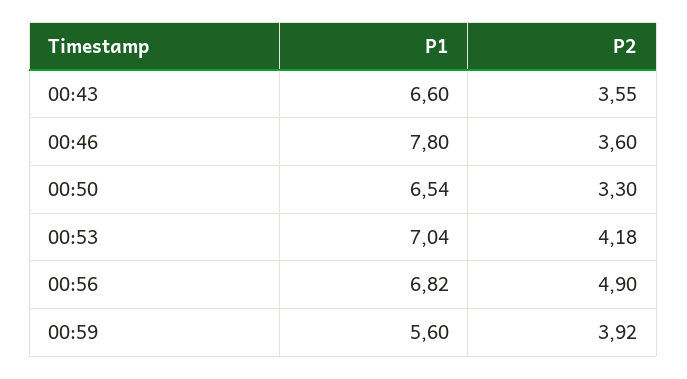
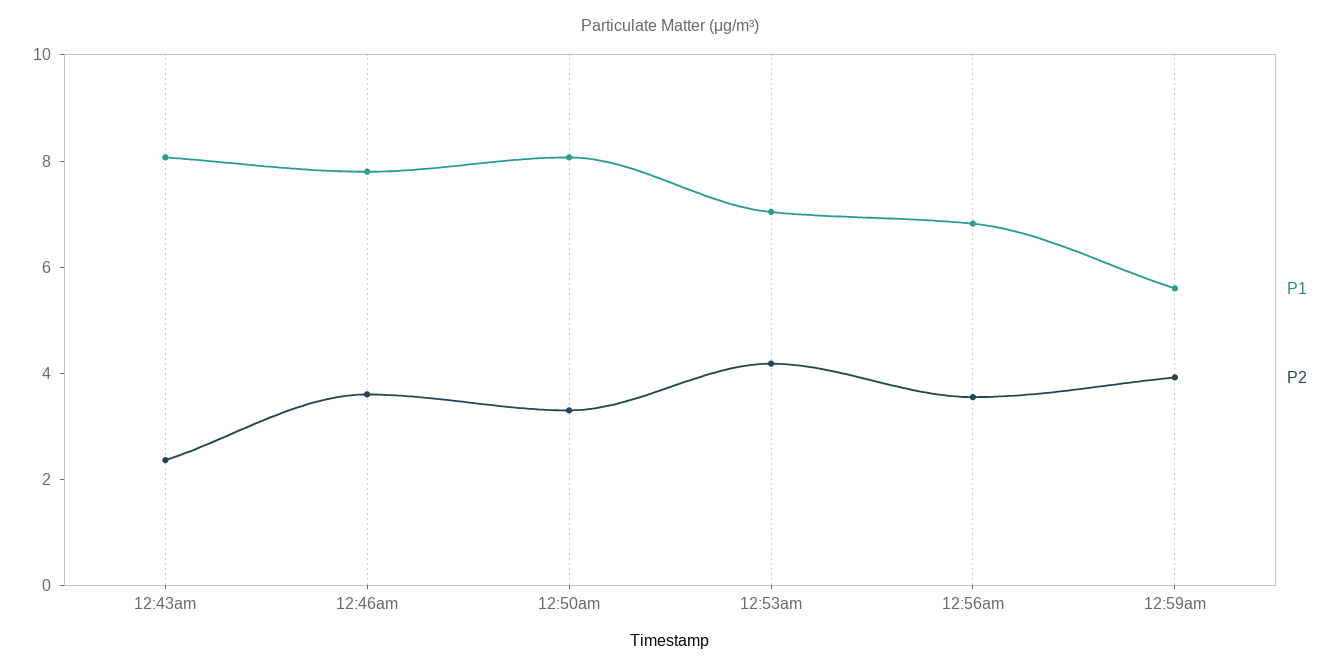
P1, 00:43: 6.6 -> 8
P2, 00:43: 3.55 -> 2.5
P1, 00:50: 6.54 -> 8
P2, 00:56: 4.9 -> 3.5

